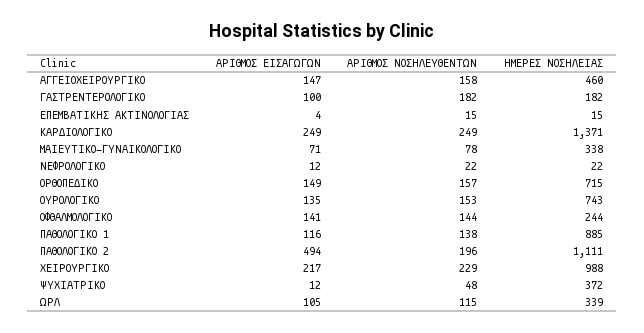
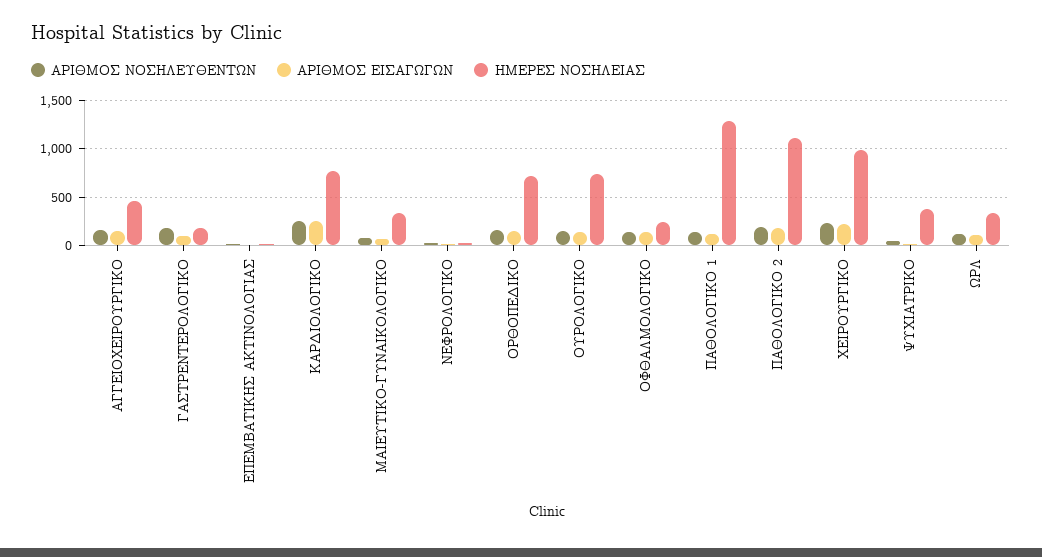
ΗΜΕΡΕΣ ΝΟΣΗΛΕΙΑΣ, ΚΑΡΔΙΟΛΟΓΙΚΟ: 1371 -> 800
ΗΜΕΡΕΣ ΝΟΣΗΛΕΙΑΣ, ΠΑΘΟΛΟΓΙΚΟ 1: 885 -> 1300
ΑΡΙΘΜΟΣ ΕΙΣΑΓΩΓΩΝ, ΠΑΘΟΛΟΓΙΚΟ 2: 494 -> 200

